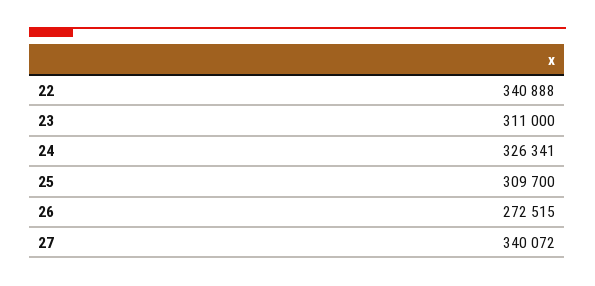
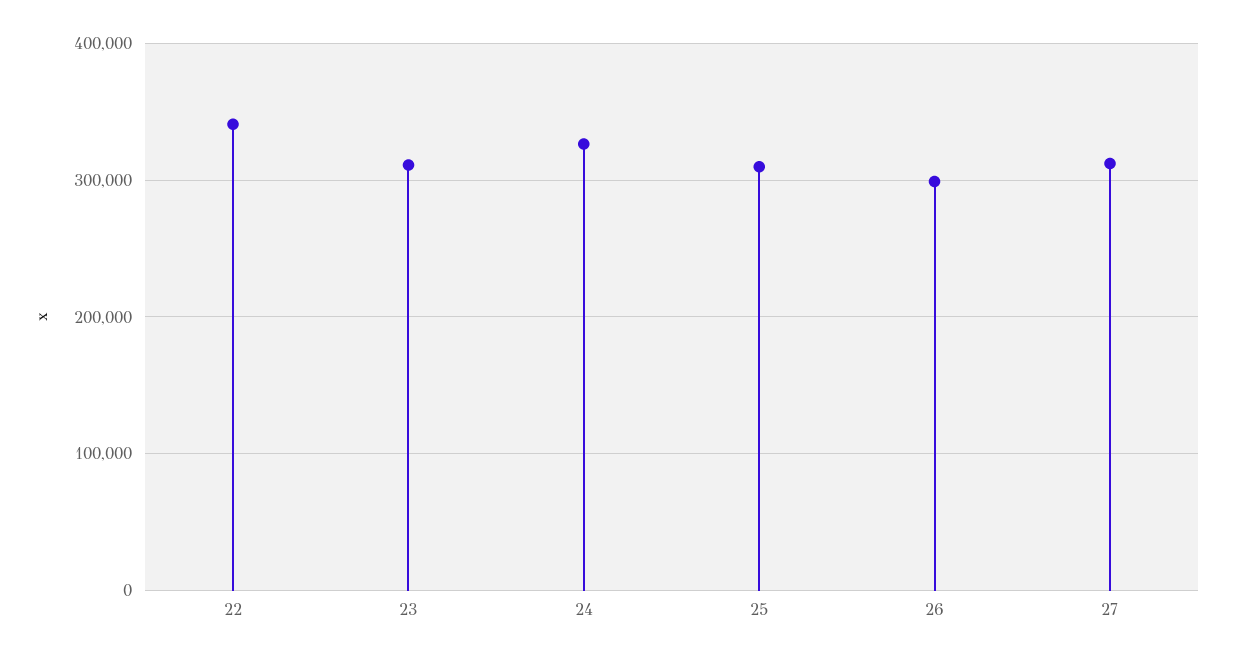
26: 272515 -> 300000
27: 340072 -> 310000

